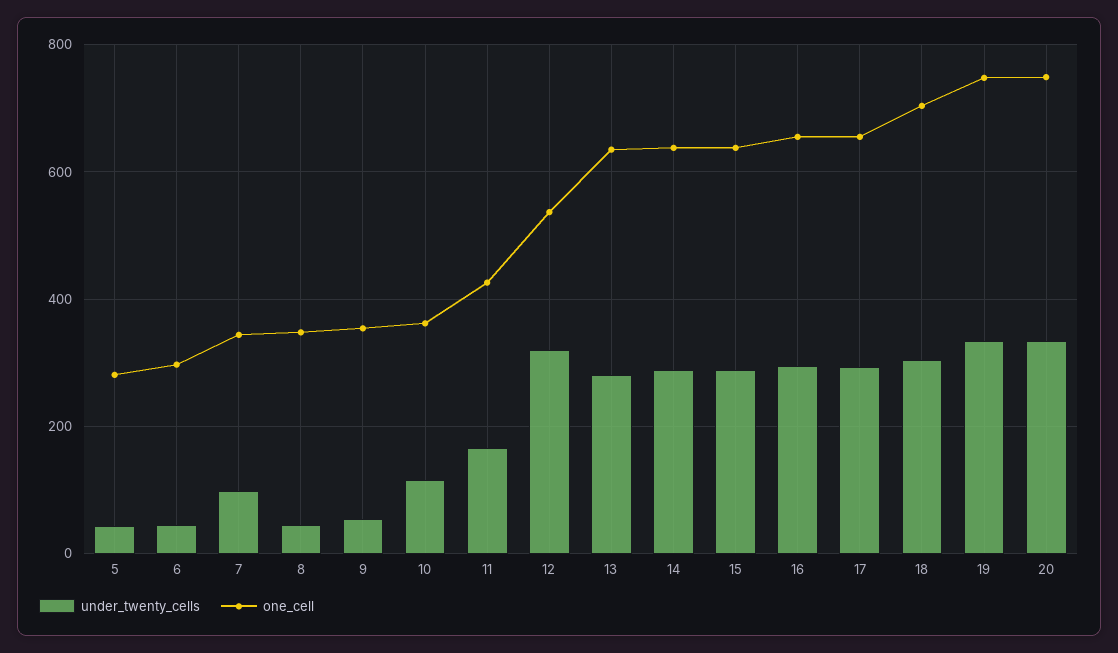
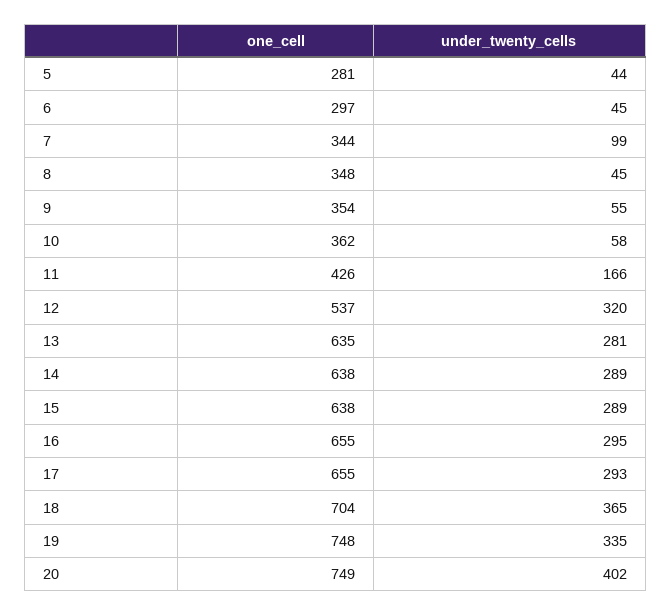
under_twenty_cells, 10: 120 -> 58
under_twenty_cells, 18: 300 -> 365
under_twenty_cells, 20: 340 -> 402

